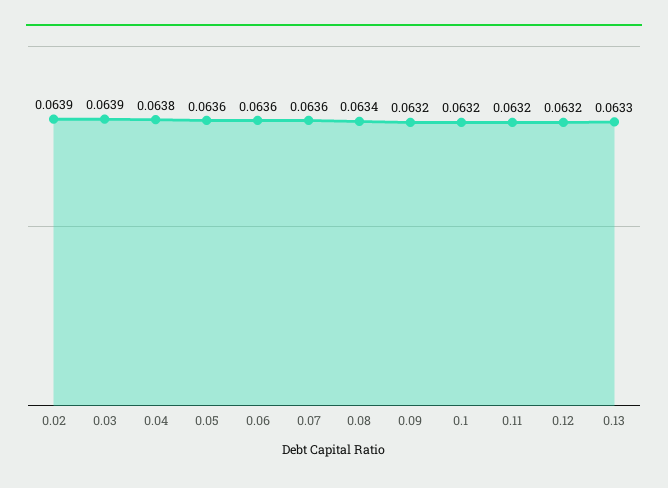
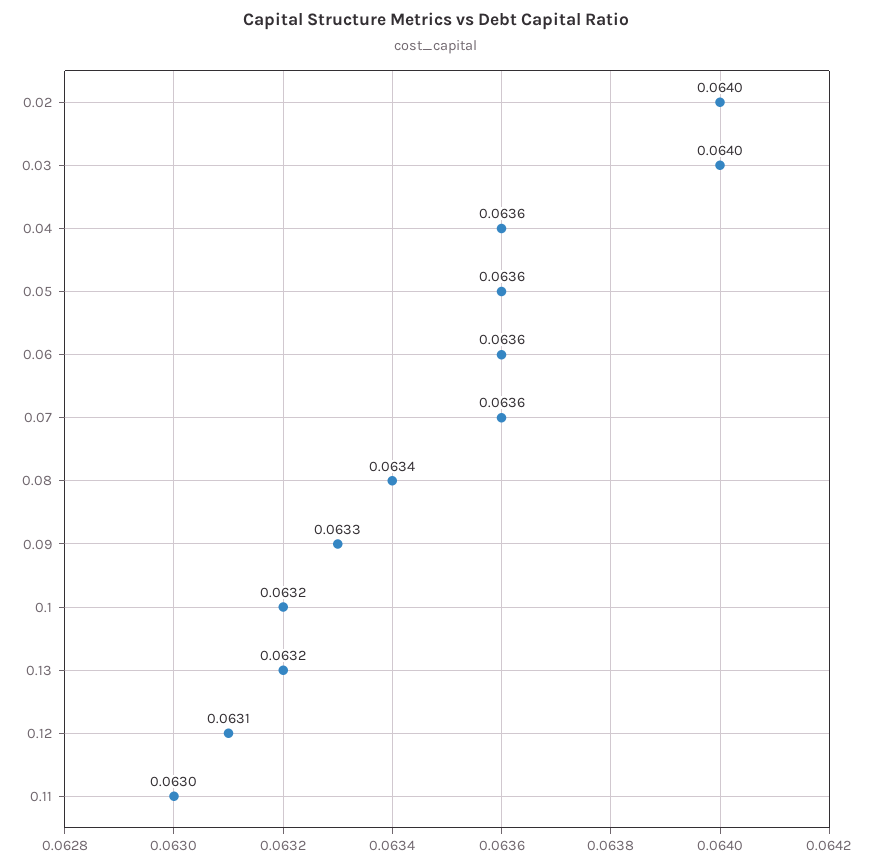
0.02: 0.0639 -> 0.064
0.03: 0.0639 -> 0.064
0.04: 0.0638 -> 0.0636
0.09: 0.0632 -> 0.0633
0.11: 0.0632 -> 0.063
0.12: 0.0632 -> 0.0631
0.13: 0.0633 -> 0.0632

